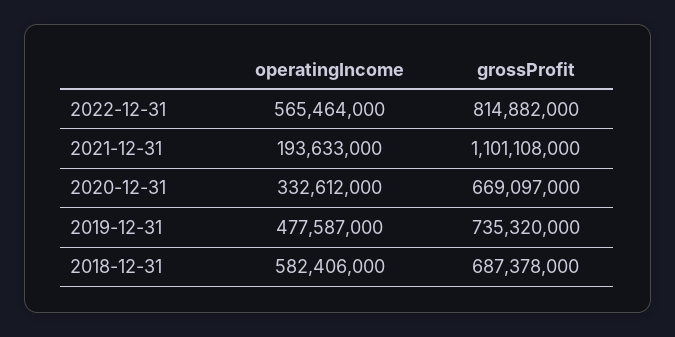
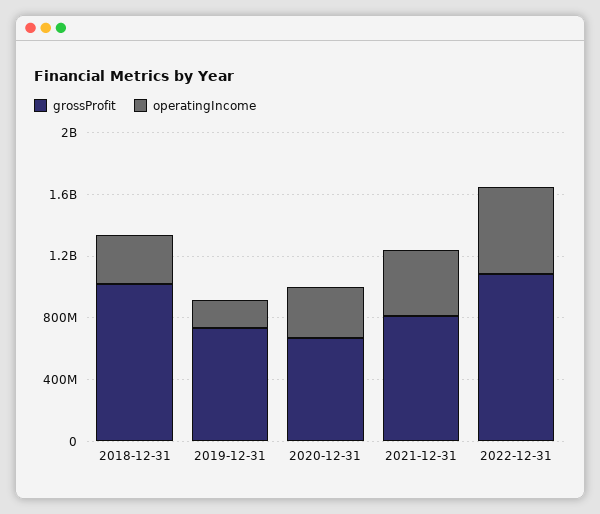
grossProfit, 2022-12-31: 814882000 -> 1100000000
operatingIncome, 2021-12-31: 193633000 -> 400000000
grossProfit, 2021-12-31: 1101108000 -> 800000000
operatingIncome, 2019-12-31: 477587000 -> 200000000
operatingIncome, 2018-12-31: 582406000 -> 300000000
grossProfit, 2018-12-31: 687378000 -> 1000000000

